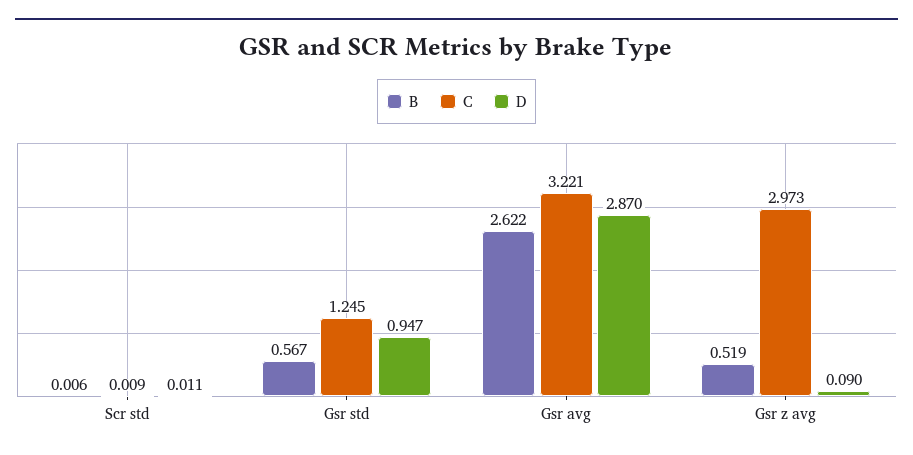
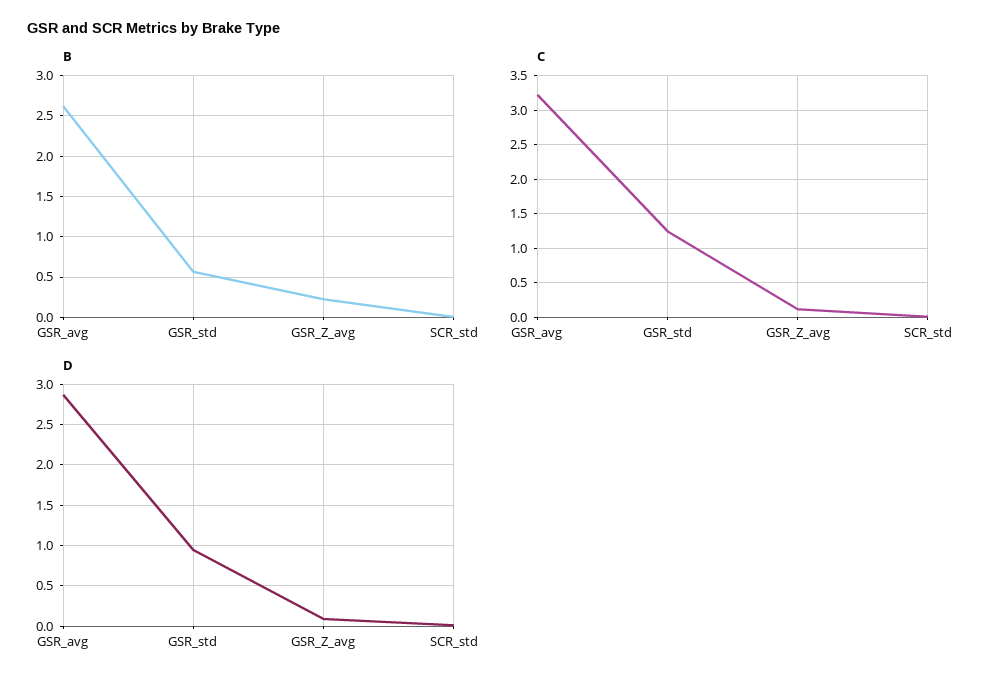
B, Gsr z avg: 0.519 -> 0.2
C, Gsr z avg: 2.973 -> 0.1

